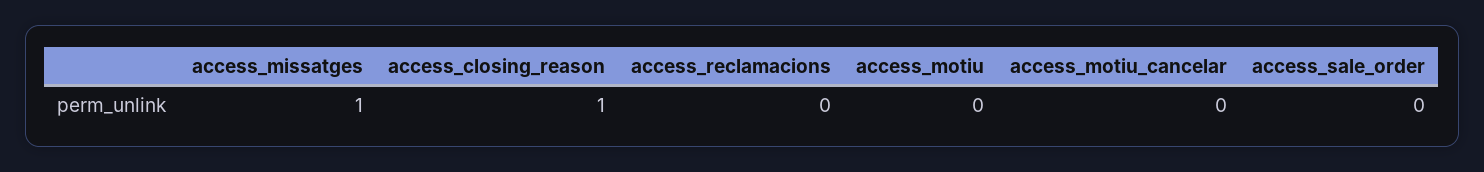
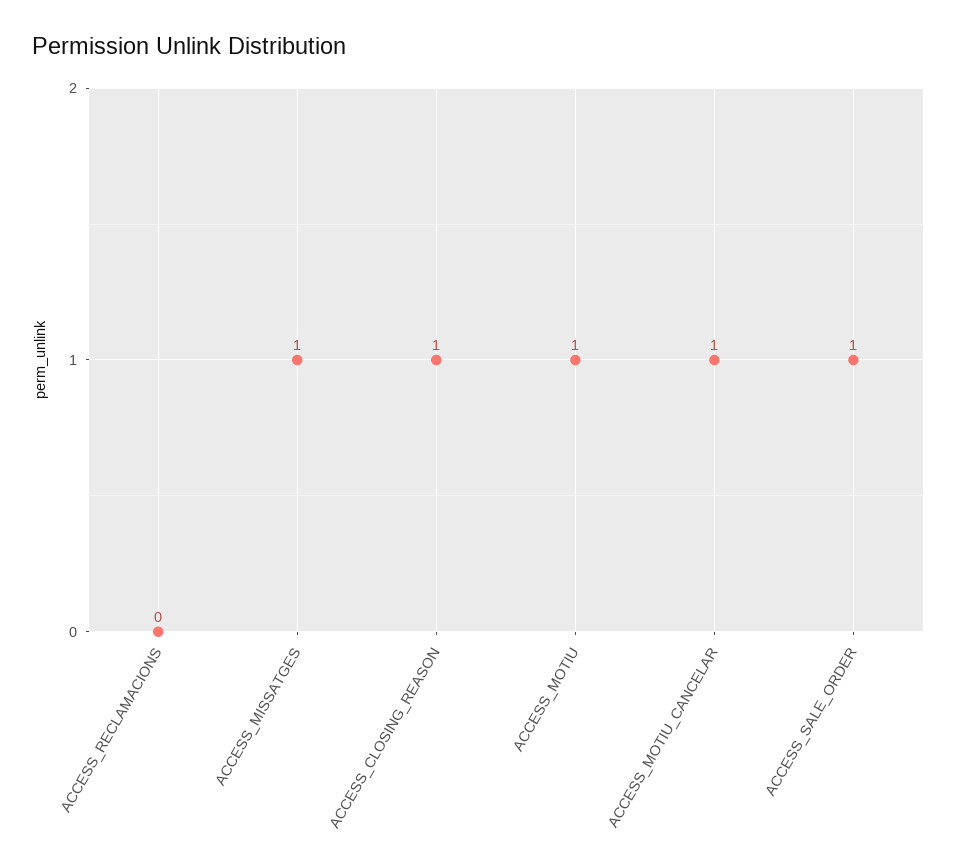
access_motiu: 0 -> 1
access_motiu_cancelar: 0 -> 1
access_sale_order: 0 -> 1

